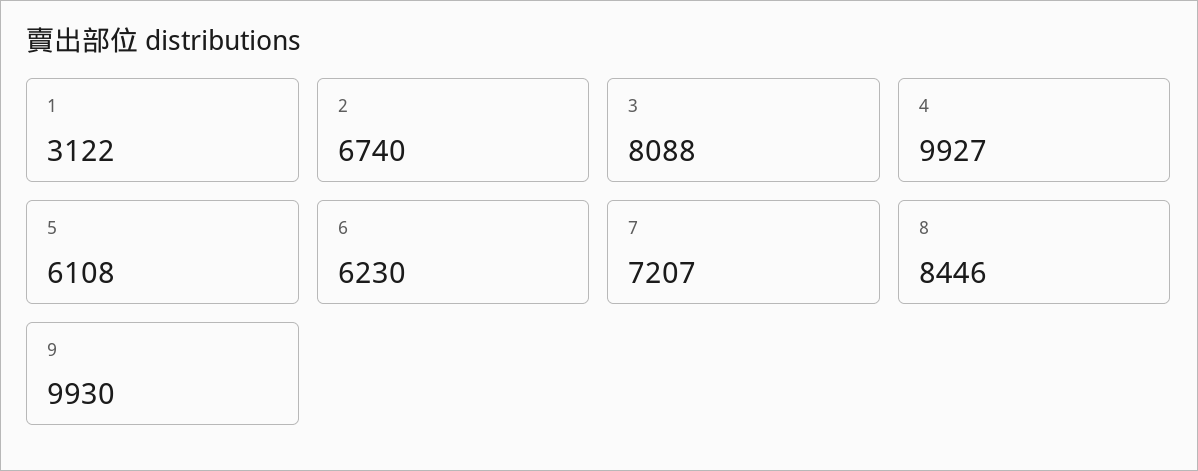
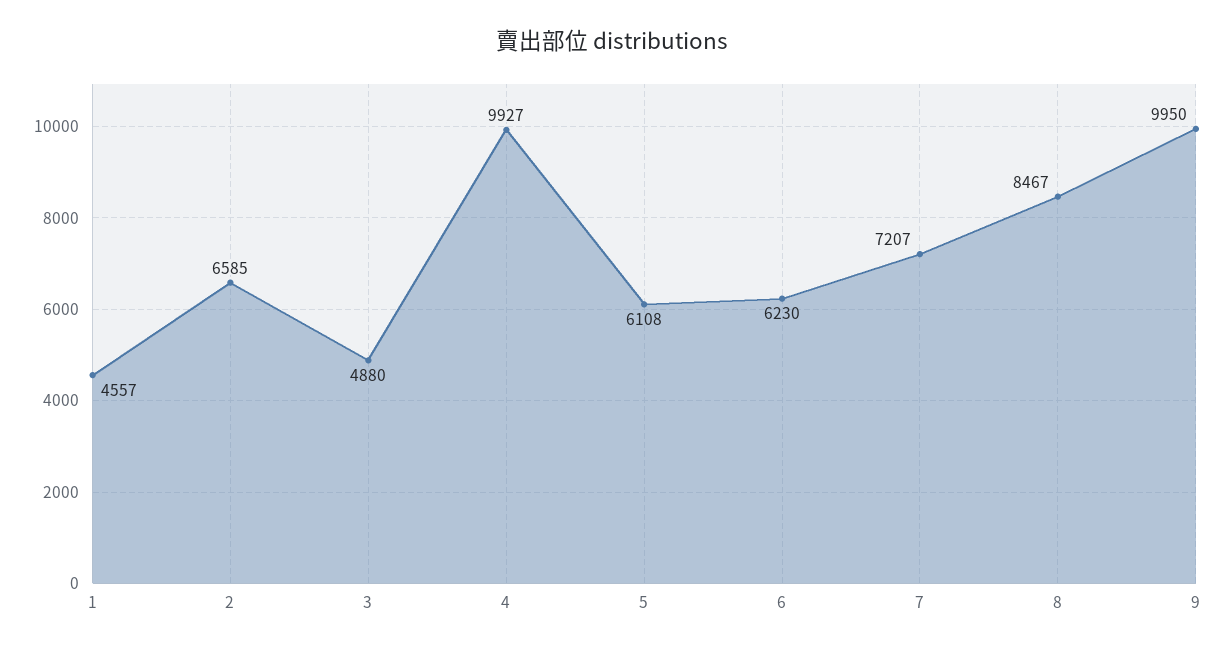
1: 3122 -> 4557
2: 6740 -> 6585
3: 8088 -> 4880
8: 8446 -> 8467
9: 9930 -> 9950

